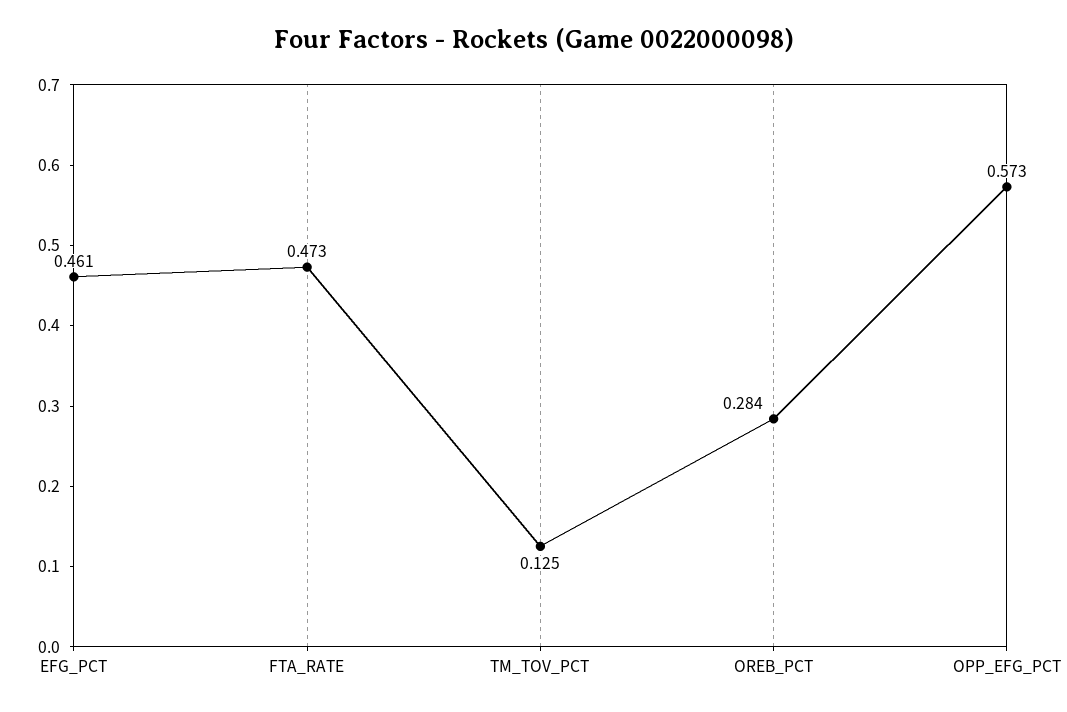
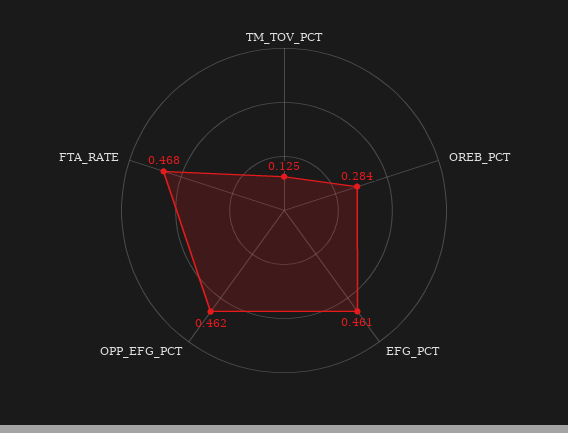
FTA_RATE: 0.473 -> 0.468
OPP_EFG_PCT: 0.573 -> 0.462

